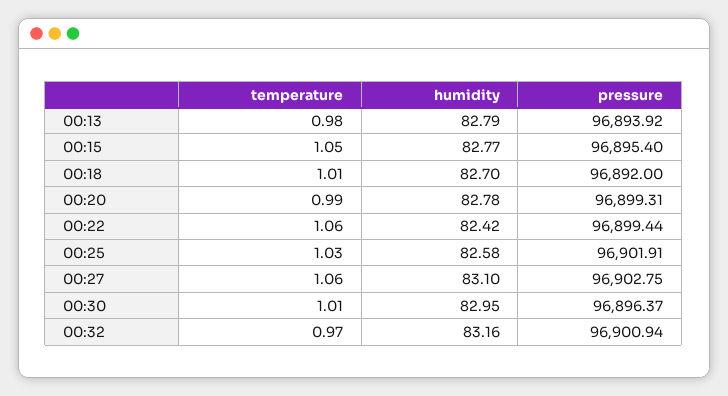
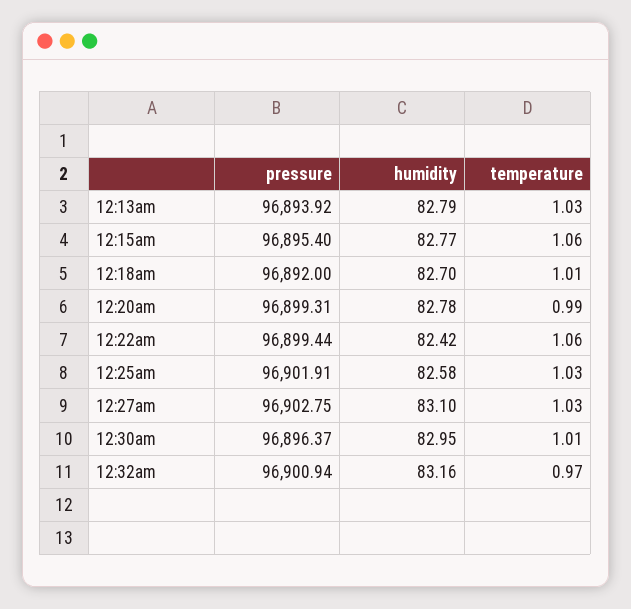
temperature, 00:13: 0.98 -> 1.03
temperature, 00:15: 1.05 -> 1.06
temperature, 00:27: 1.06 -> 1.03

